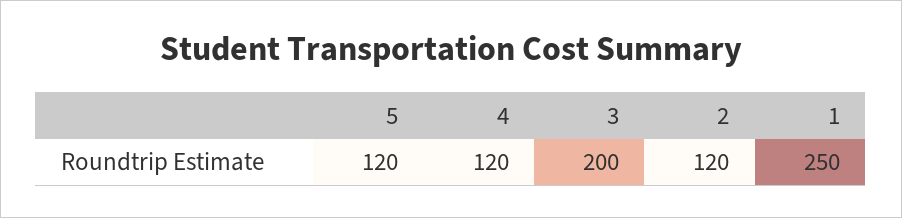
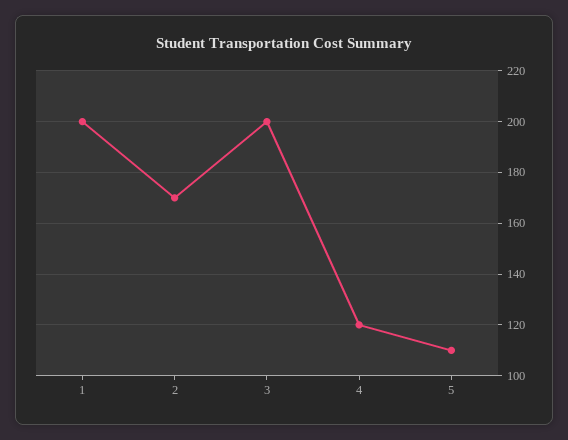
5: 120 -> 110
2: 120 -> 170
1: 250 -> 200

